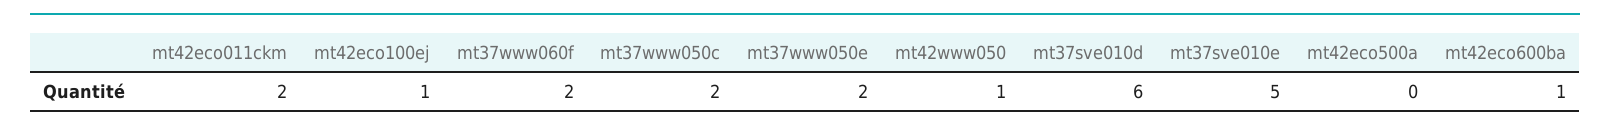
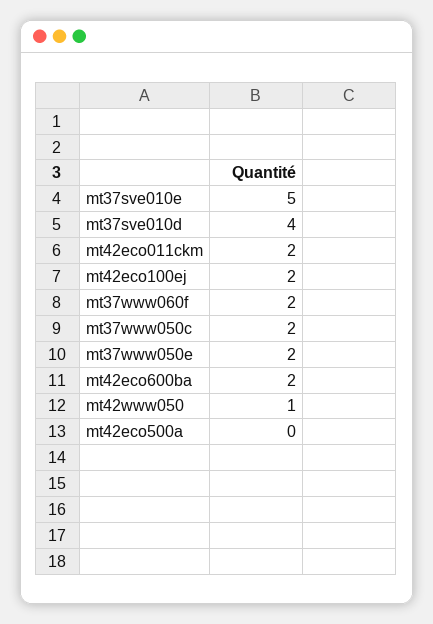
mt42eco100ej: 1 -> 2
mt37sve010d: 6 -> 4
mt42eco600ba: 1 -> 2

